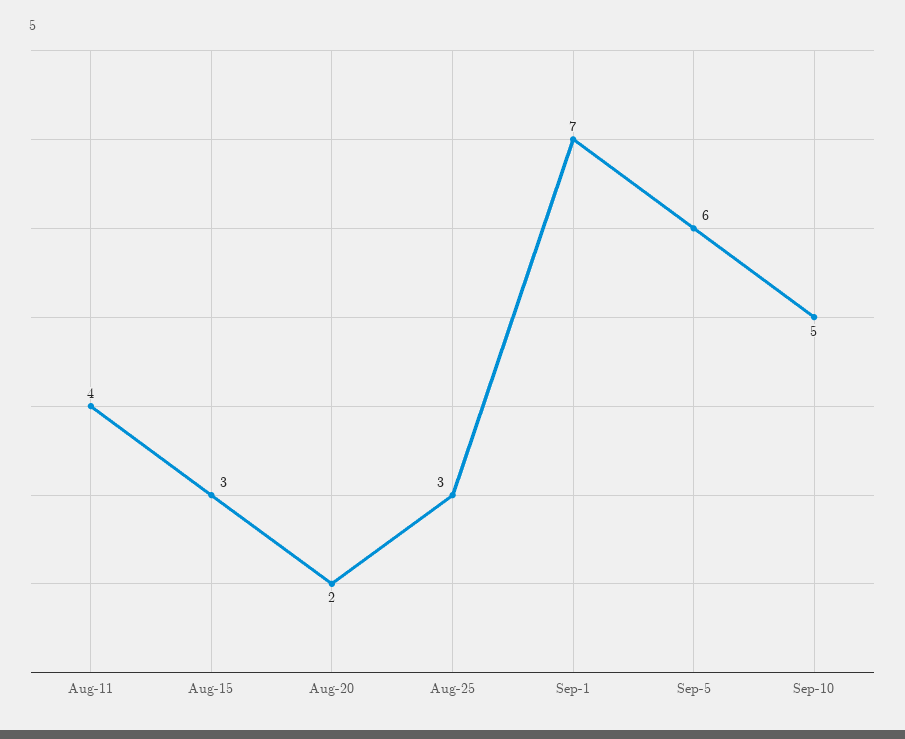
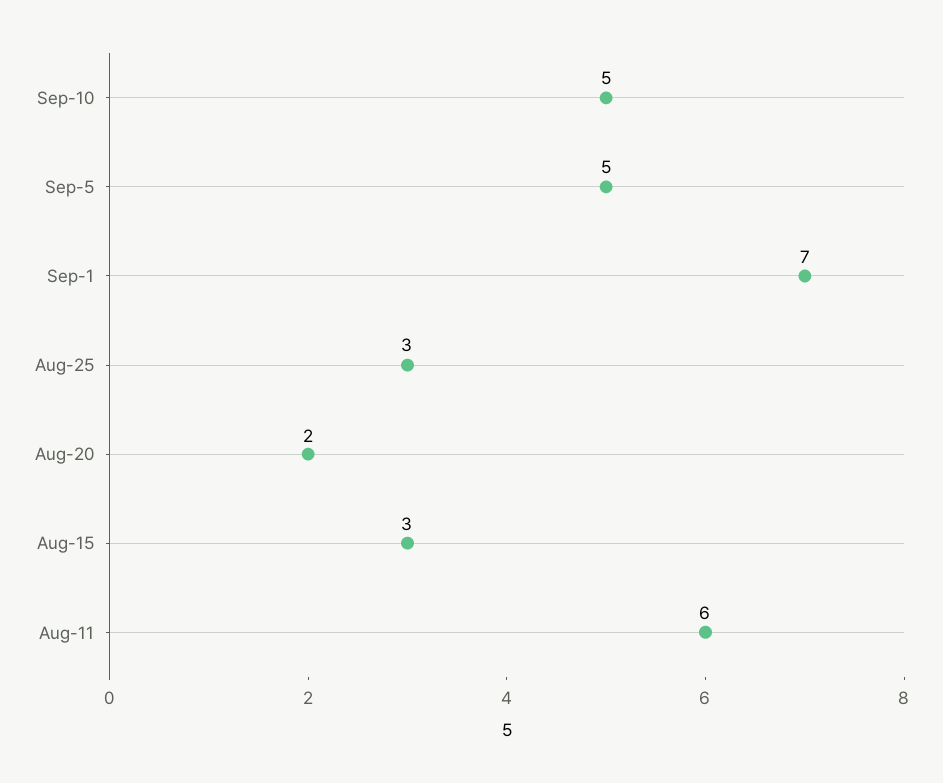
Aug-11: 4 -> 6
Sep-5: 6 -> 5

